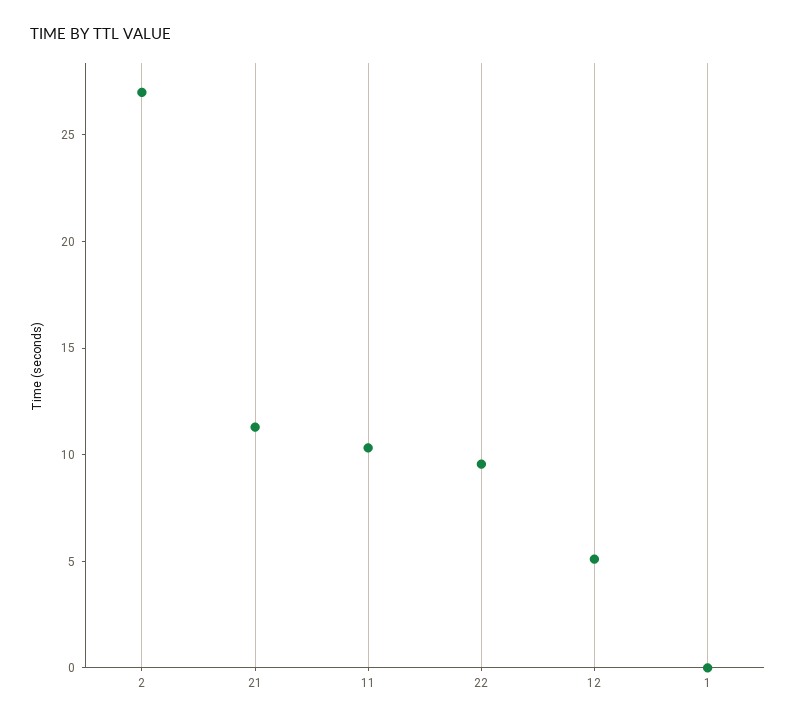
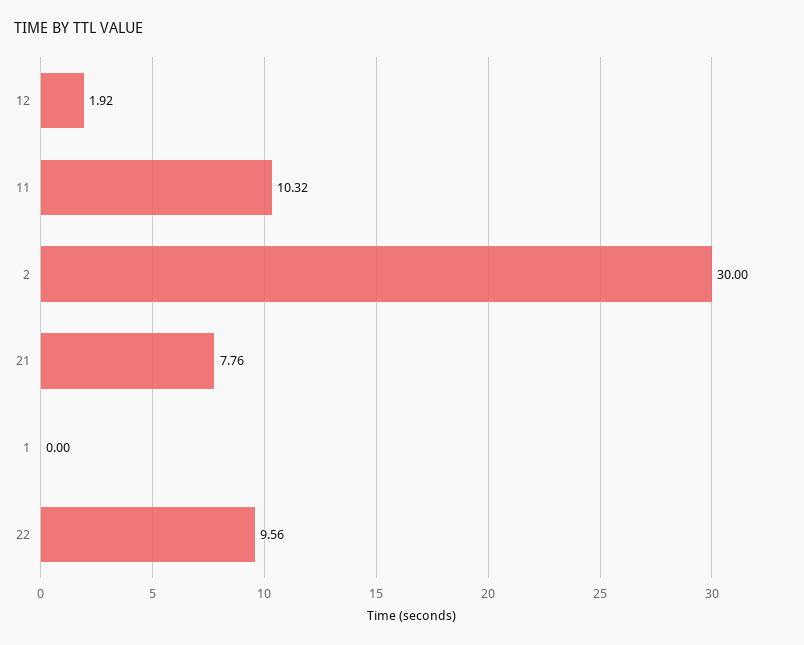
2: 27 -> 30
21: 11 -> 7.76
12: 5 -> 1.92

